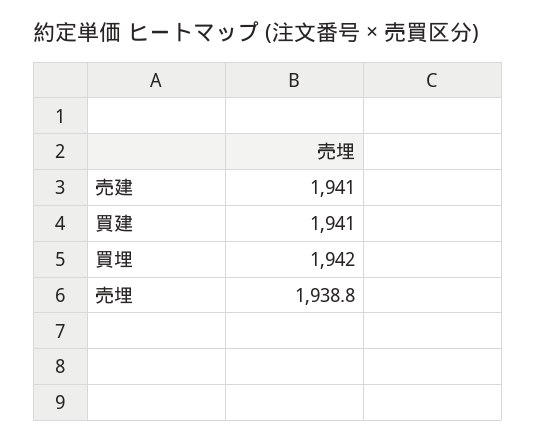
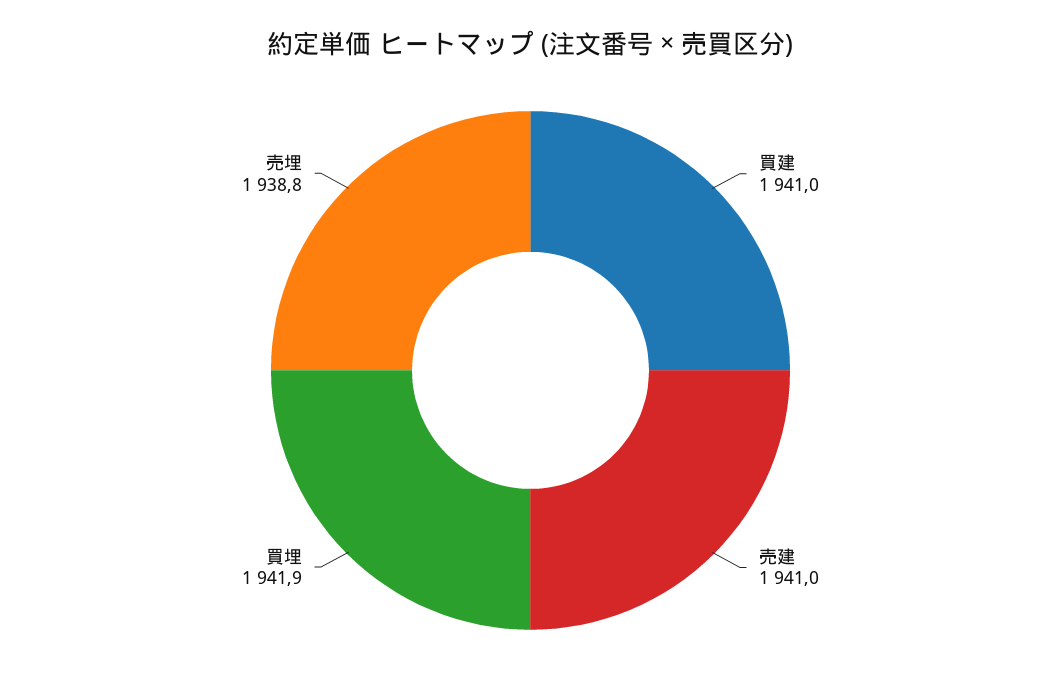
買埋: 1942 -> 1941.9

